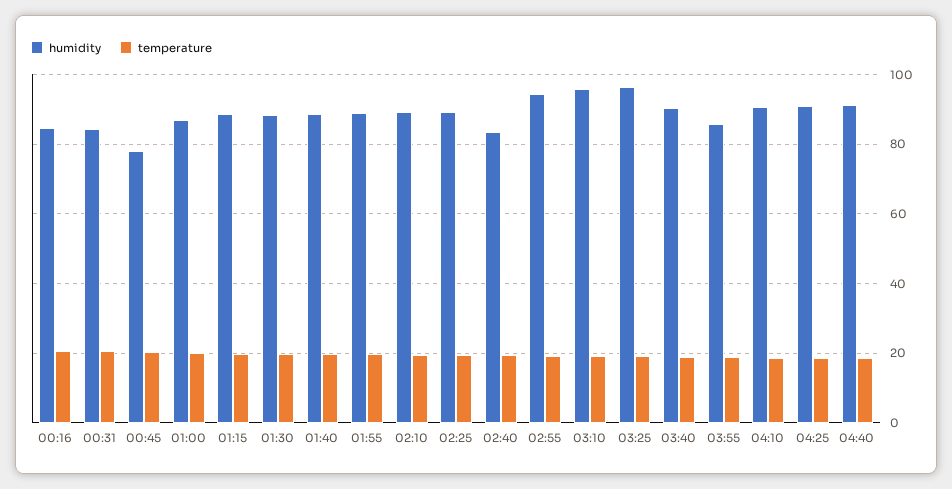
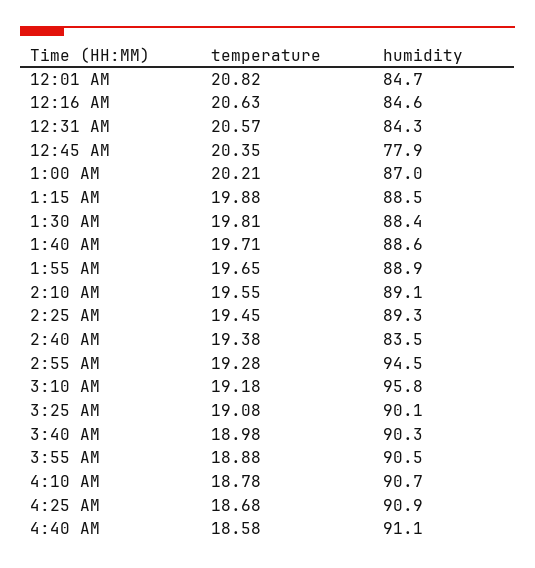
humidity, 03:25: 96 -> 90.1
humidity, 03:55: 86 -> 90.5
temperature, 12:01 AM: none -> 20.82
humidity, 12:01 AM: none -> 84.7

